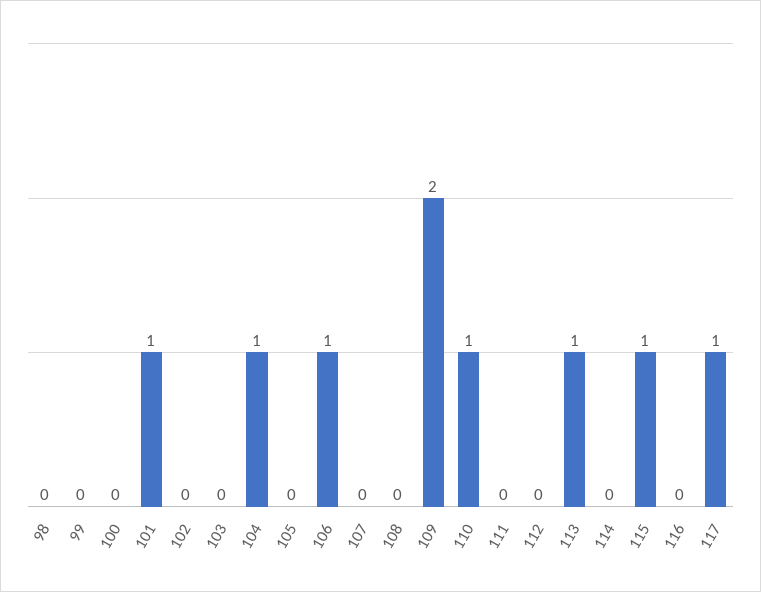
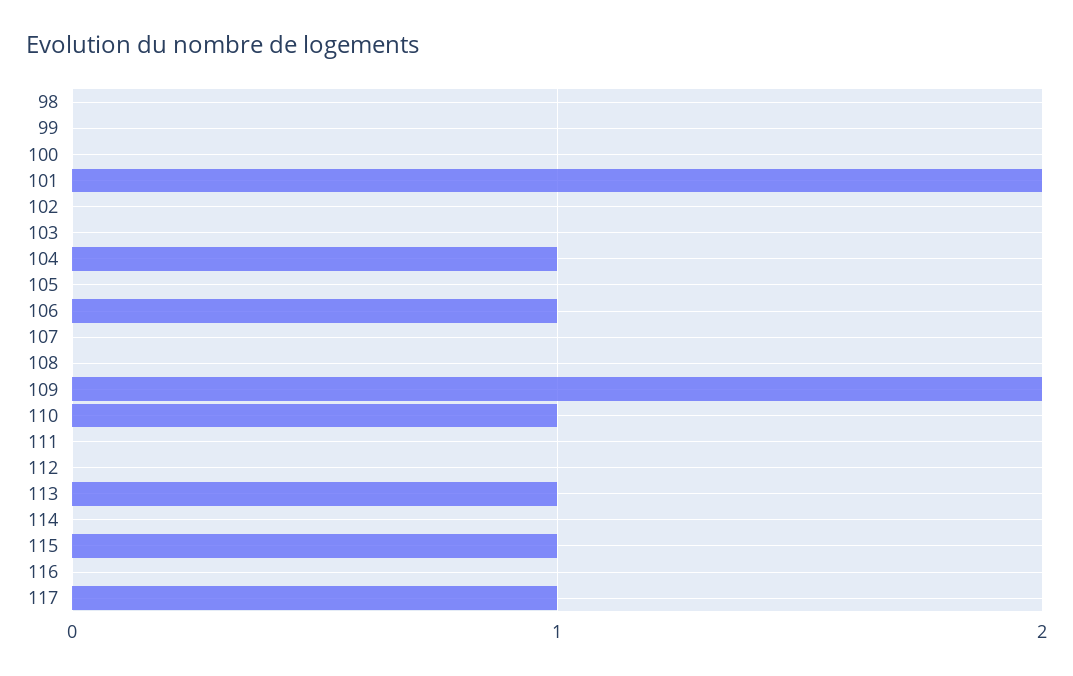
101: 1 -> 2

